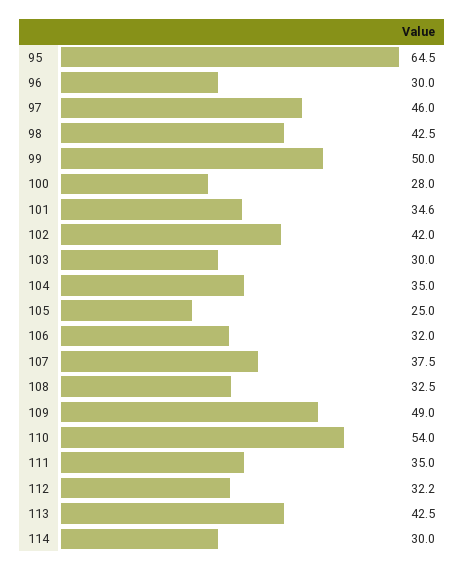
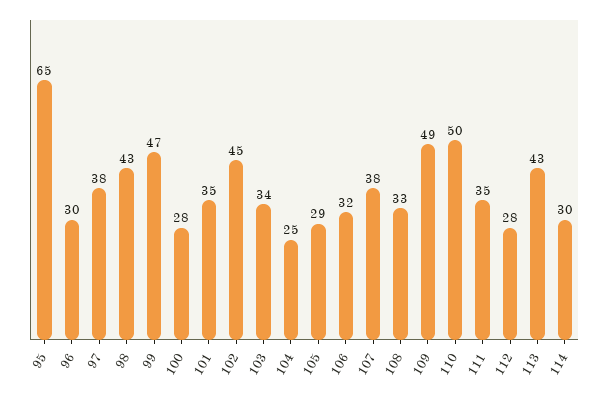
97: 46 -> 38
99: 50 -> 47
102: 42 -> 45
103: 30 -> 34
104: 35 -> 25
105: 25 -> 29
110: 54 -> 50
112: 32.2 -> 28

